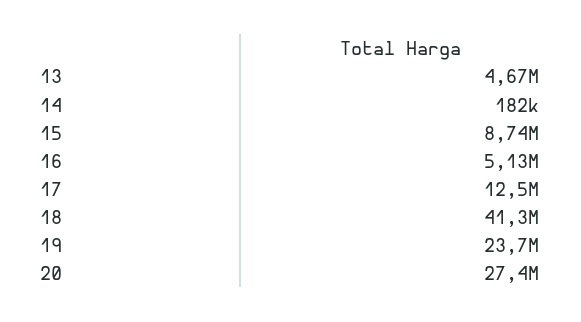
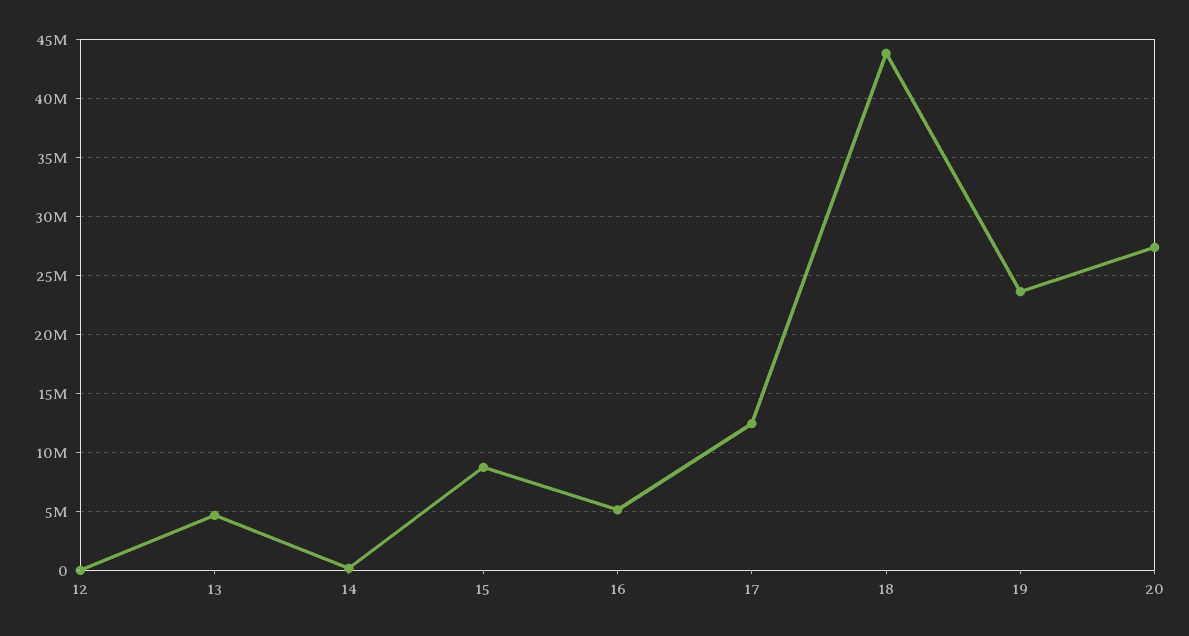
18: 41300000 -> 44000000
12: none -> 0

